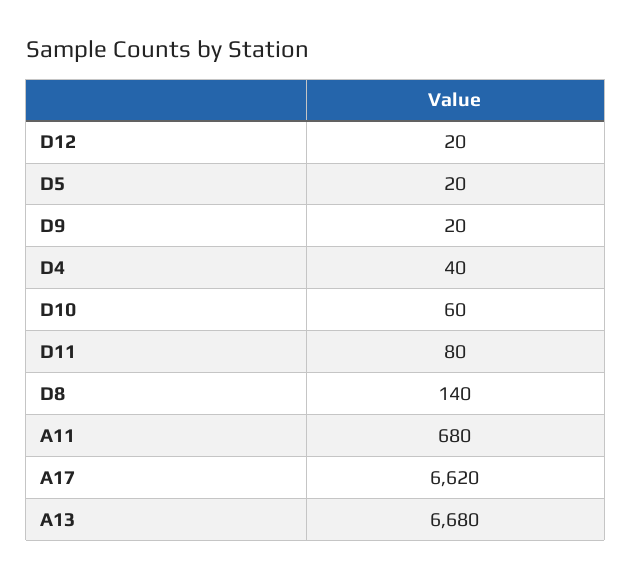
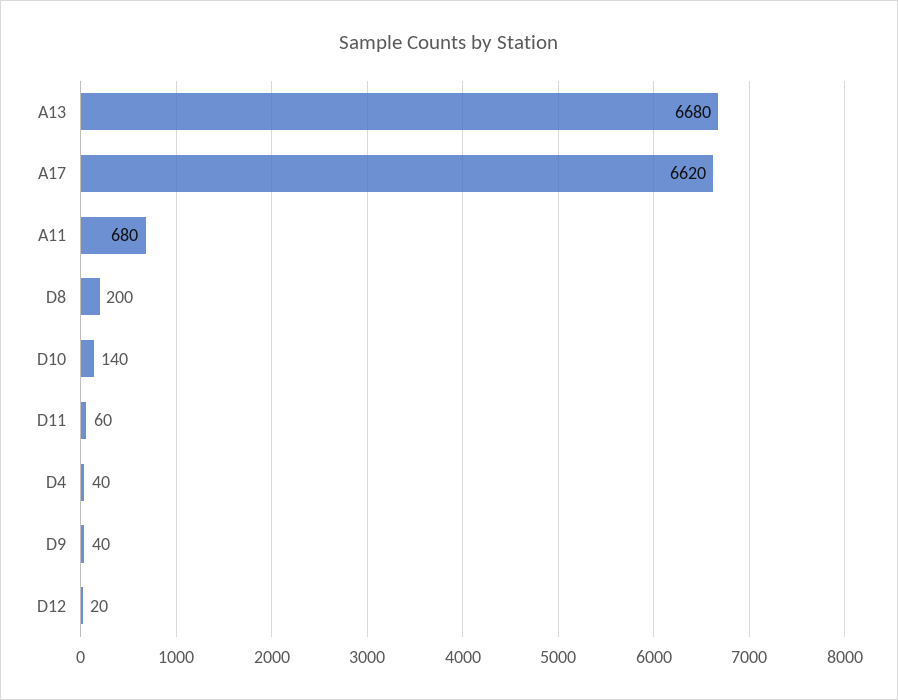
D5: 20 -> none
D9: 20 -> 40
D10: 60 -> 140
D11: 80 -> 60
D8: 140 -> 200

